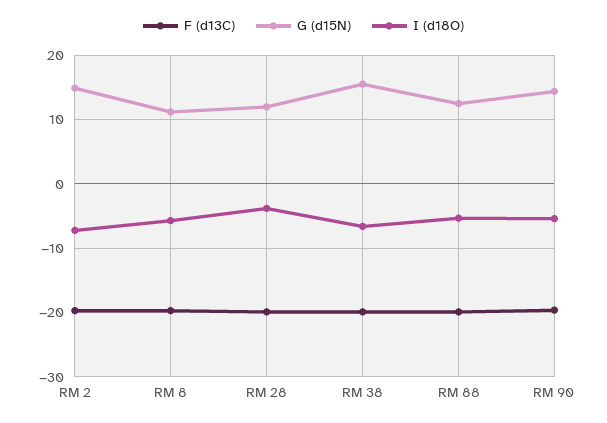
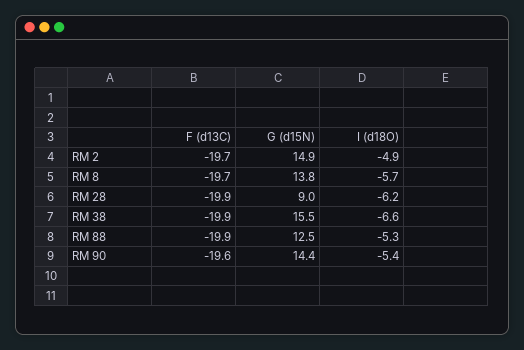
I (d18O), RM 2: -7 -> -4.9
G (d15N), RM 8: 11 -> 13.8
G (d15N), RM 28: 12 -> 9
I (d18O), RM 28: -4 -> -6.2

